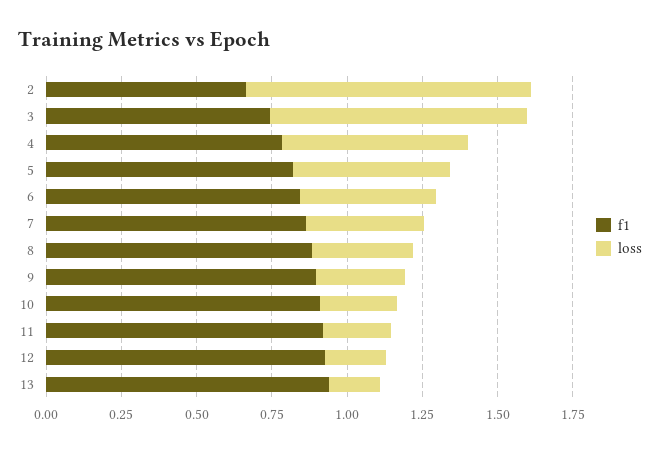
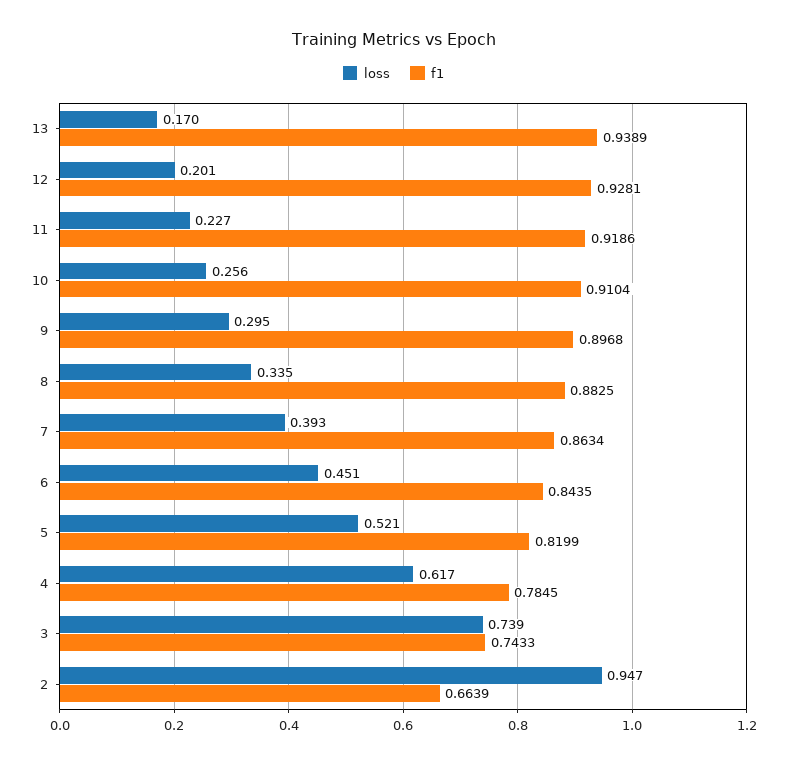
loss, 3: 0.85 -> 0.739

